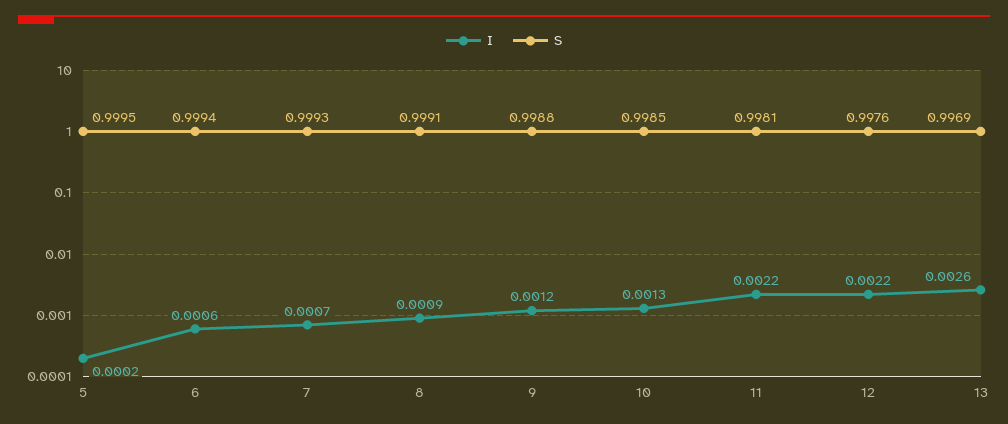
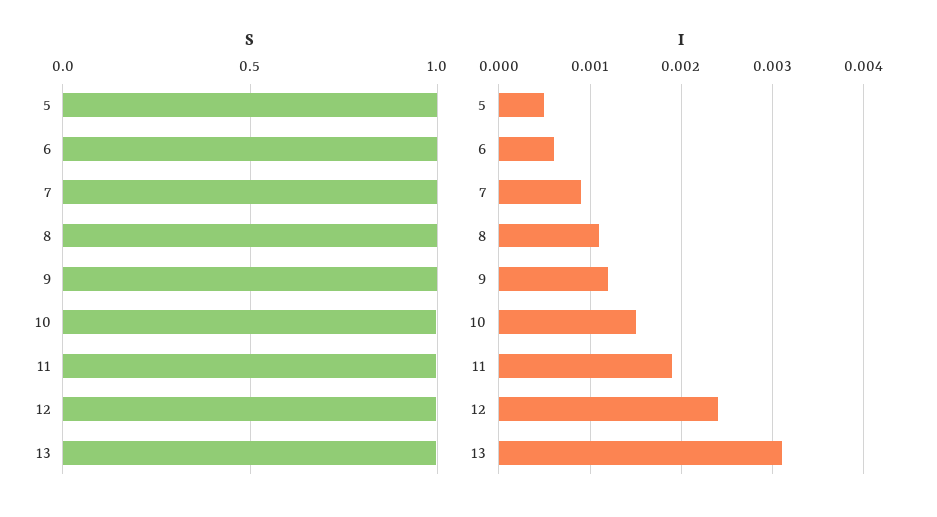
I, 5: 0.0002 -> 0.0005
I, 7: 0.0007 -> 0.0009
I, 8: 0.0009 -> 0.0011
I, 10: 0.0013 -> 0.0015
I, 11: 0.0022 -> 0.0019
I, 12: 0.0022 -> 0.0024
I, 13: 0.0026 -> 0.0031

